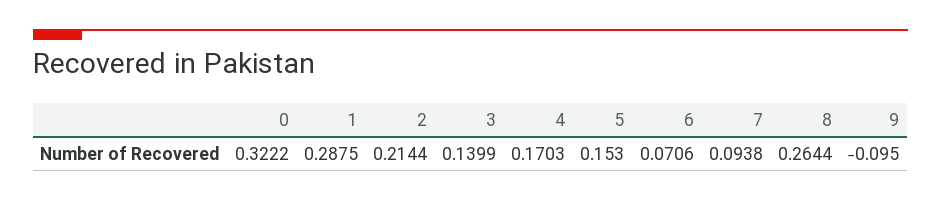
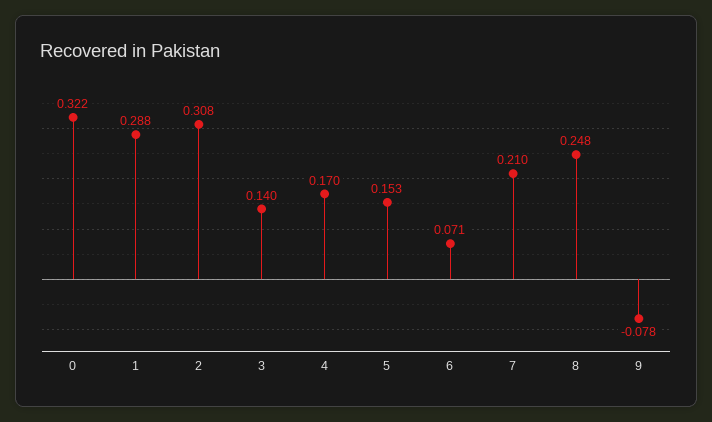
2: 0.2144 -> 0.308
7: 0.0938 -> 0.21
8: 0.2644 -> 0.248
9: -0.095 -> -0.078

